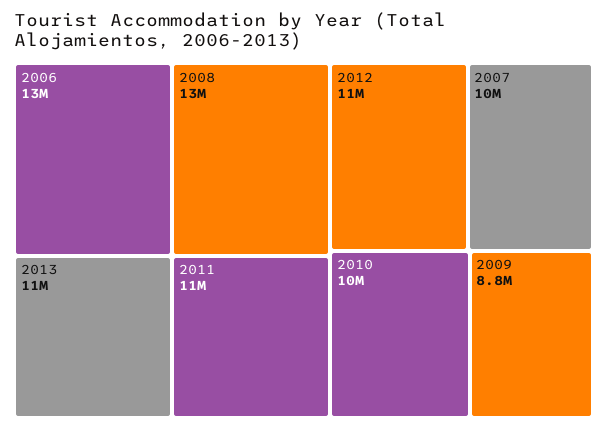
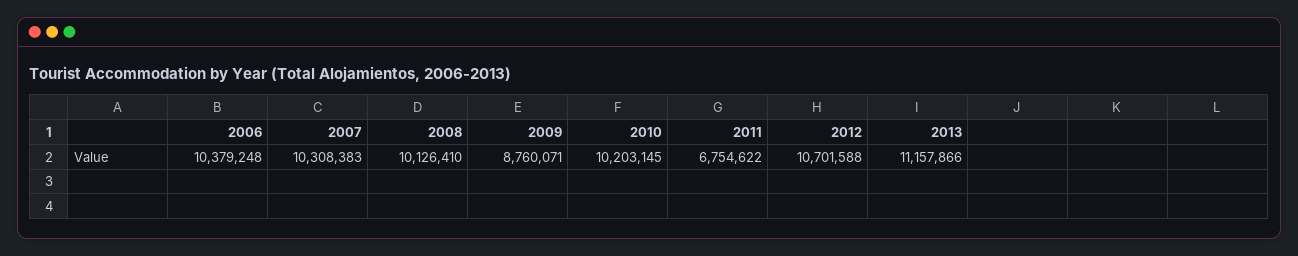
2006: 13000000 -> 10379248
2008: 13000000 -> 10126410
2011: 11000000 -> 6754622

